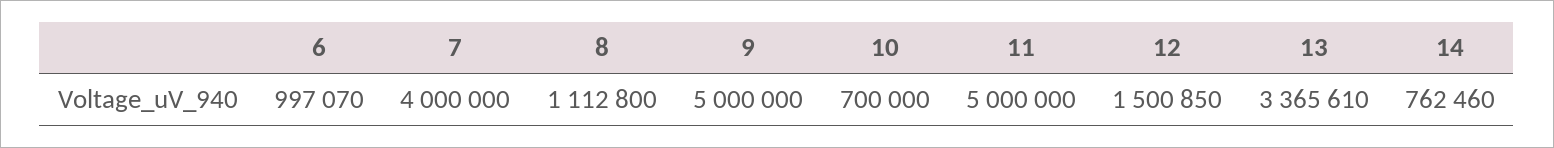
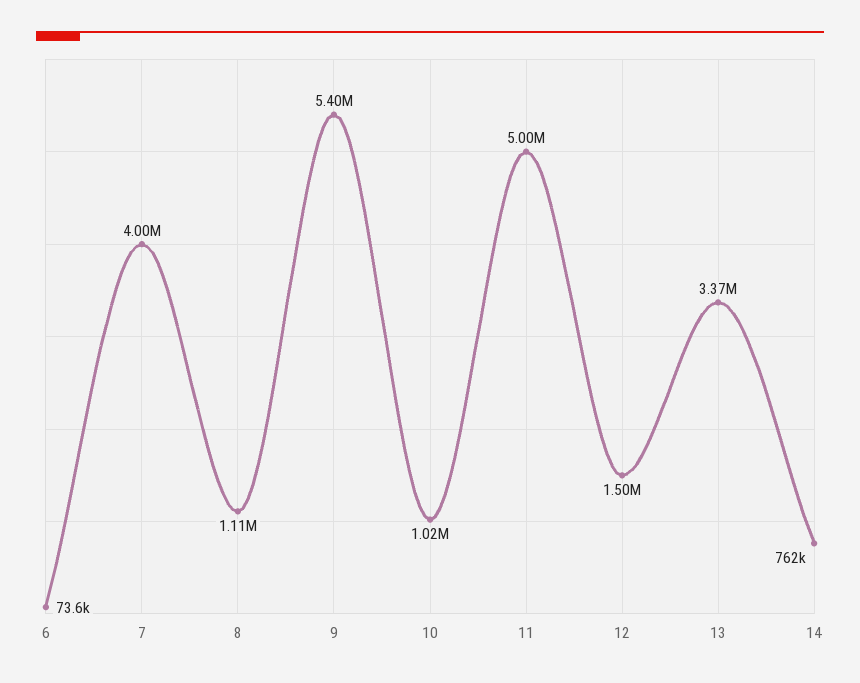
6: 997070 -> 73600
9: 5000000 -> 5400000
10: 700000 -> 1020000

